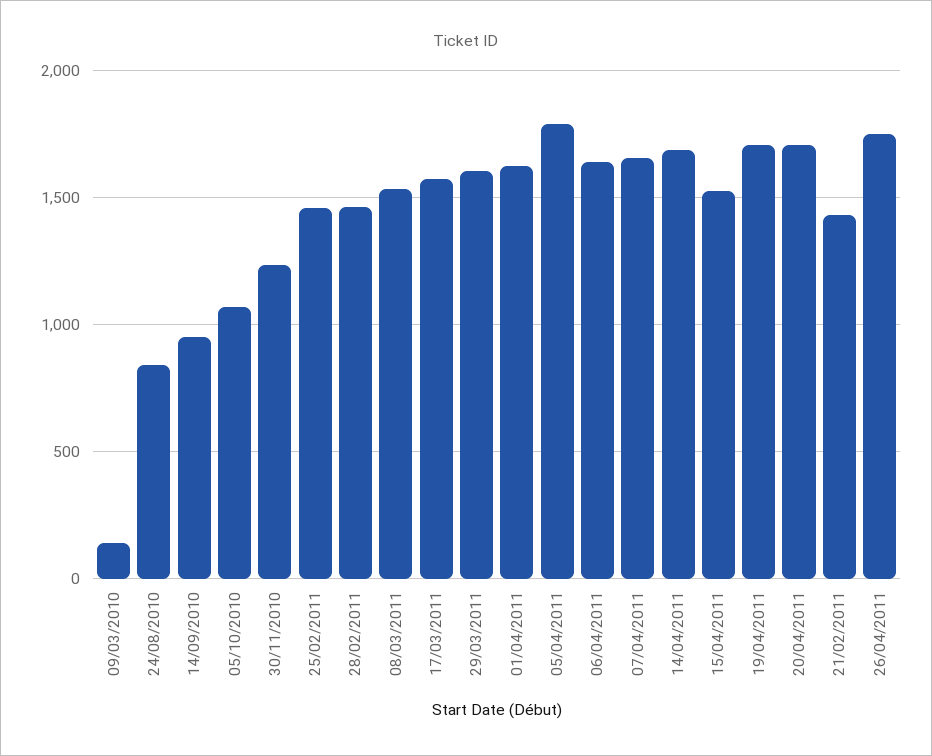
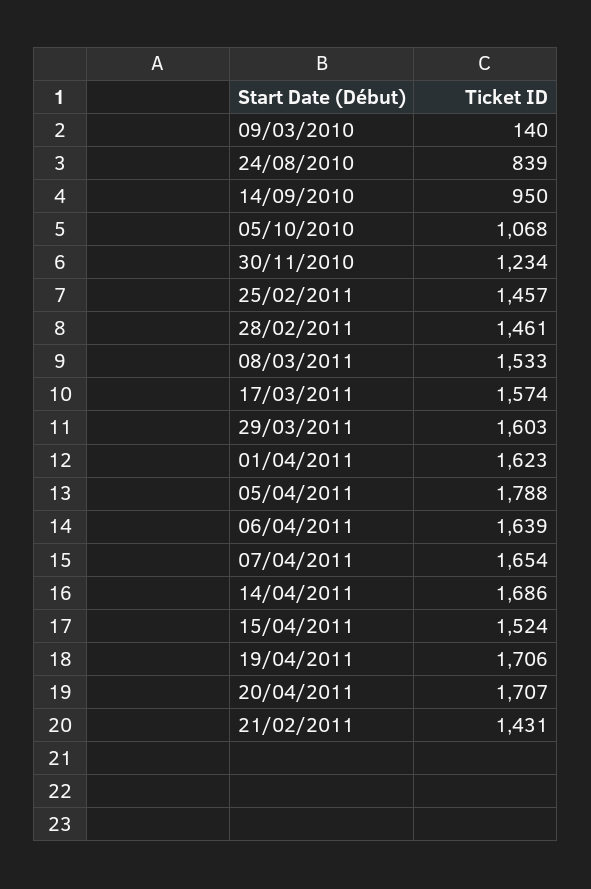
26/04/2011: 1750 -> none

